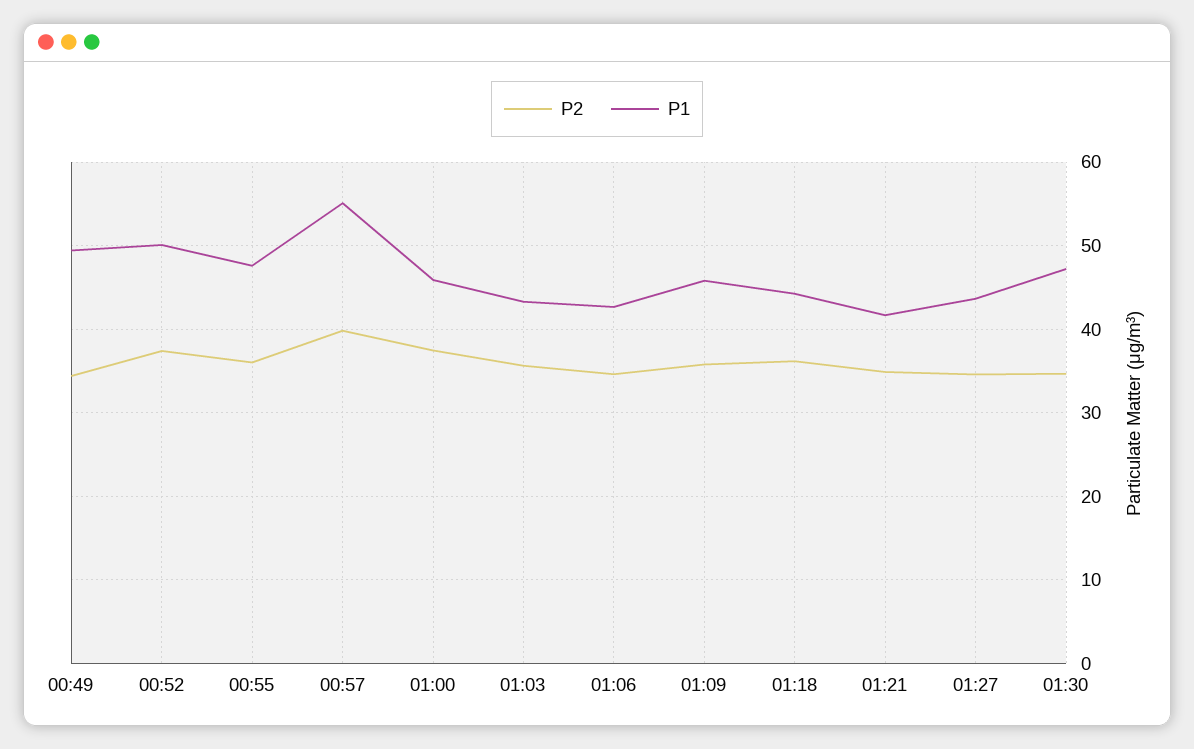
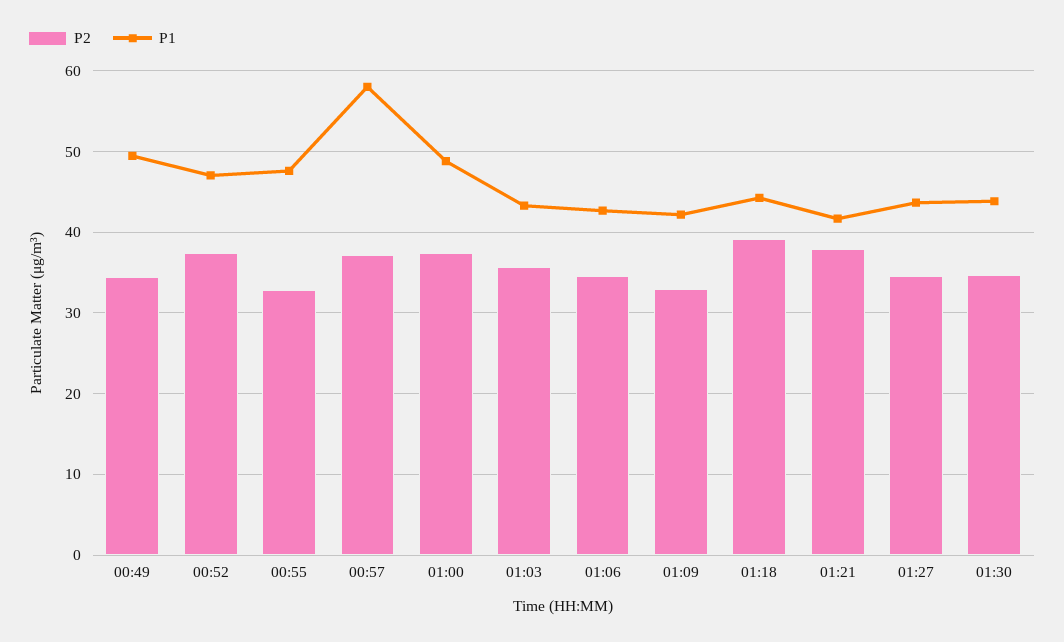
P1, 00:52: 50 -> 47
P2, 00:55: 36 -> 33
P2, 00:57: 40 -> 37
P1, 00:57: 55 -> 58
P1, 01:00: 46 -> 49
P2, 01:09: 36 -> 33
P1, 01:09: 46 -> 42
P2, 01:18: 36 -> 39
P2, 01:21: 35 -> 38
P1, 01:30: 47 -> 44

